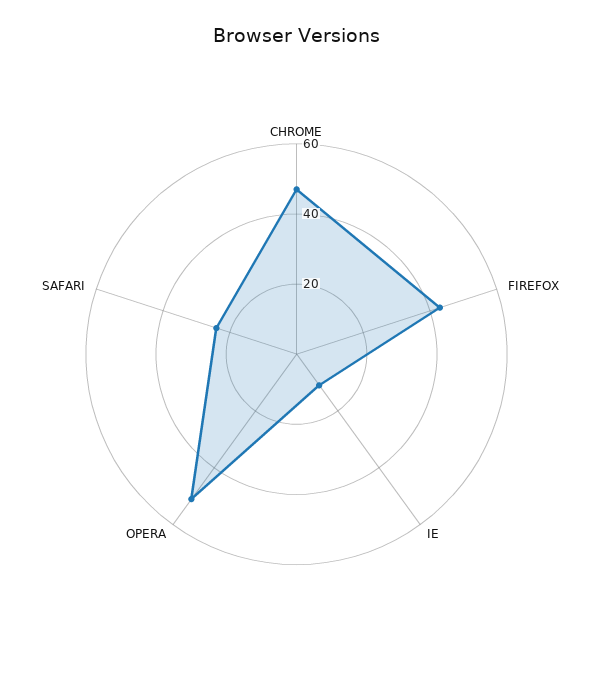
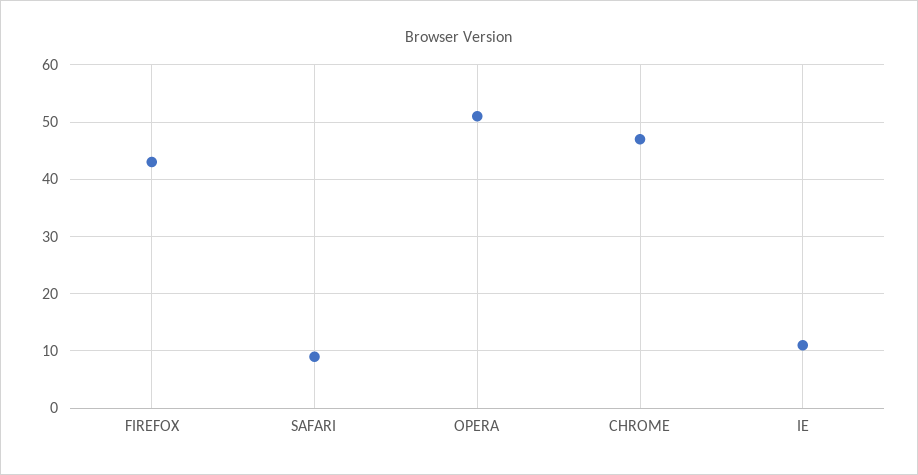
SAFARI: 25 -> 10

